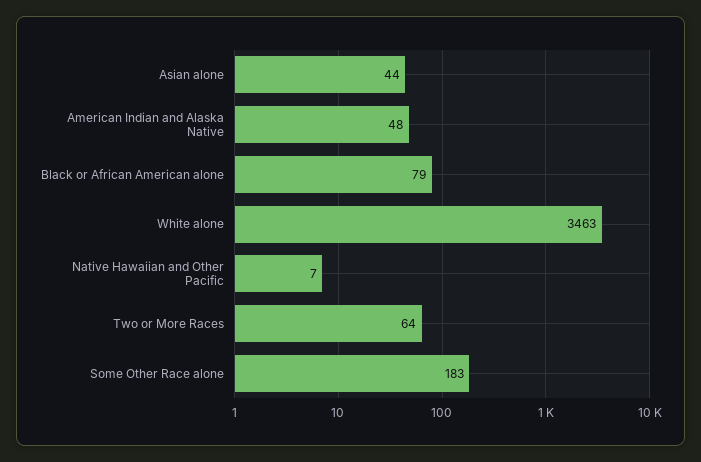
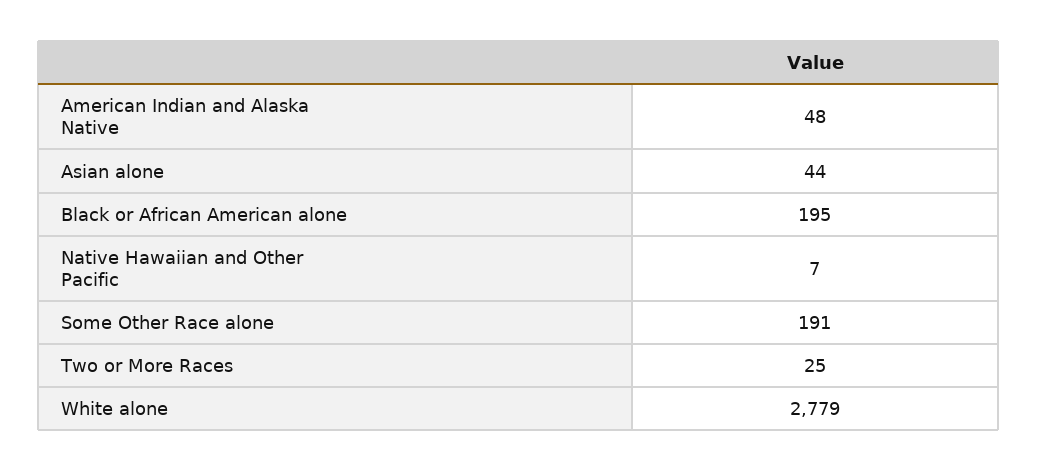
Black or African American alone: 79 -> 195
White alone: 3463 -> 2779
Two or More Races: 64 -> 25
Some Other Race alone: 183 -> 191

